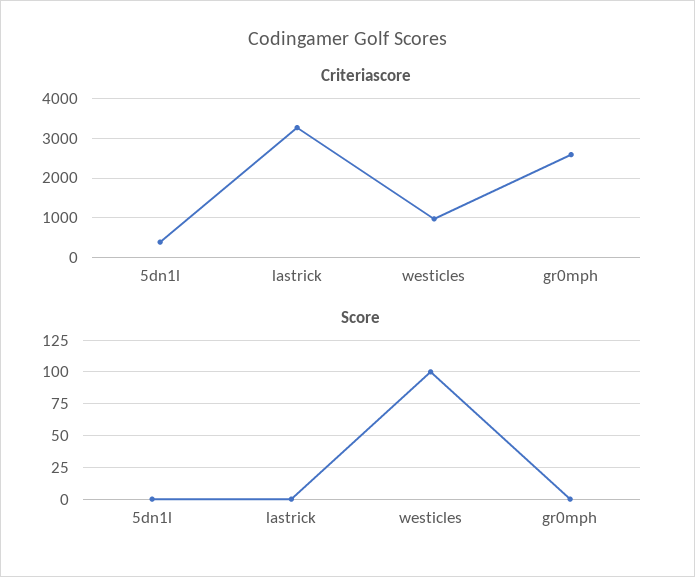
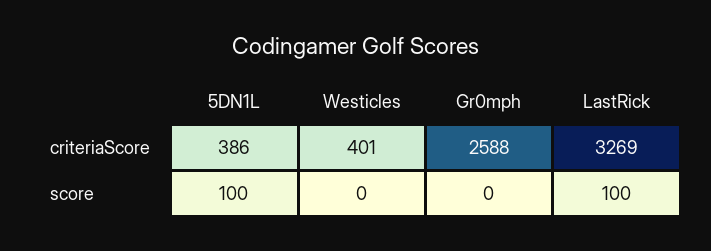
Criteriascore, westicles: 1000 -> 401
Score, 5dn1l: 0 -> 100
Score, lastrick: 0 -> 100
Score, westicles: 100 -> 0

